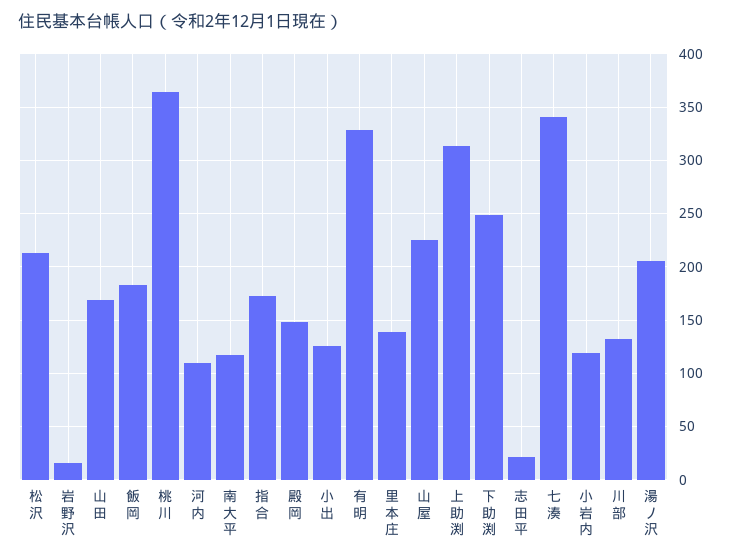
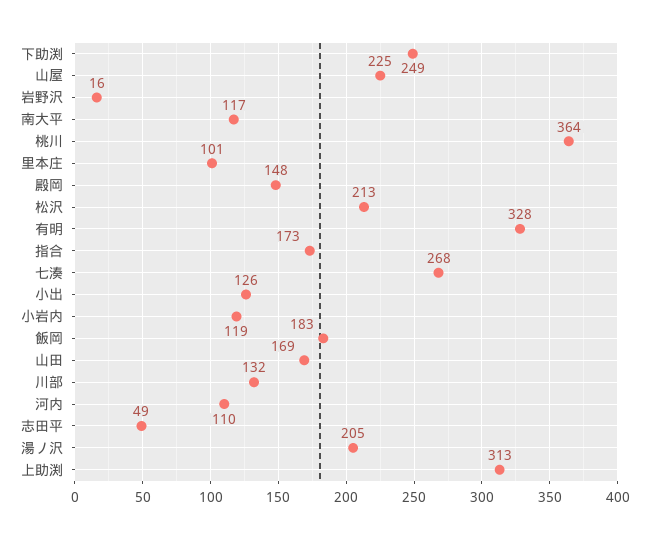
里本庄: 140 -> 101
志田平: 20 -> 49
七湊: 340 -> 268

